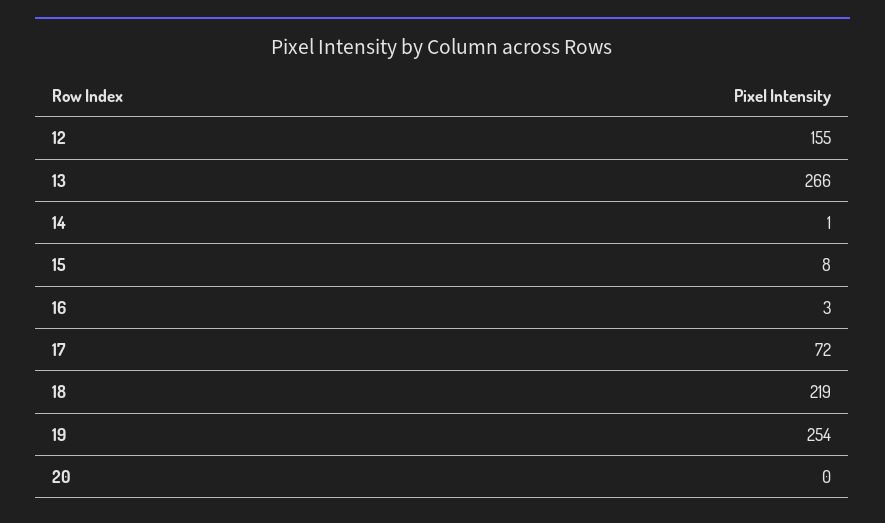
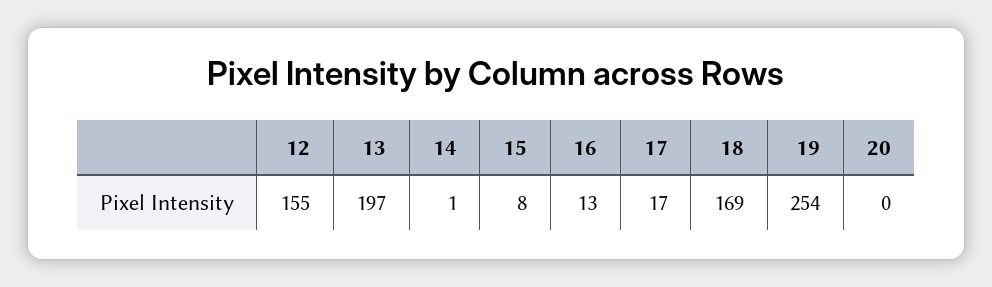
13: 266 -> 197
16: 3 -> 13
17: 72 -> 17
18: 219 -> 169

